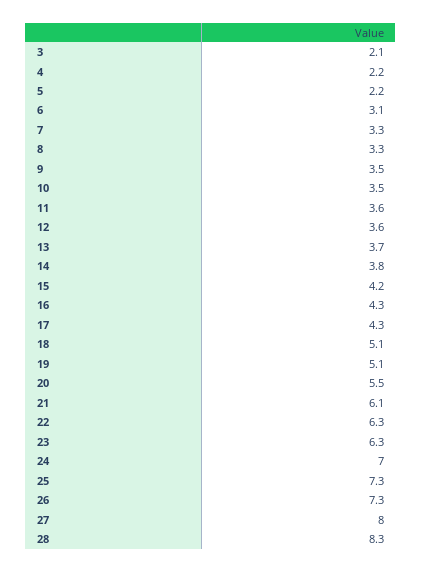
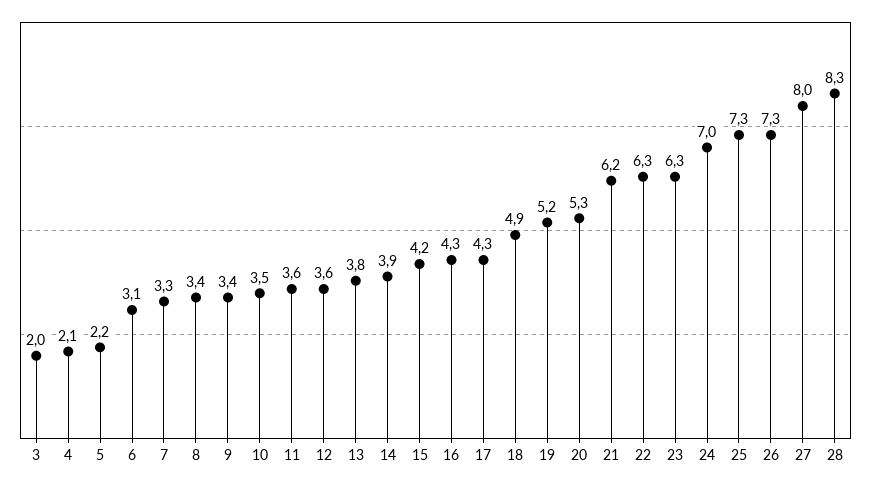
3: 2.1 -> 2
4: 2.2 -> 2.1
8: 3.3 -> 3.4
9: 3.5 -> 3.4
13: 3.7 -> 3.8
14: 3.8 -> 3.9
18: 5.1 -> 4.9
19: 5.1 -> 5.2
20: 5.5 -> 5.3
21: 6.1 -> 6.2

